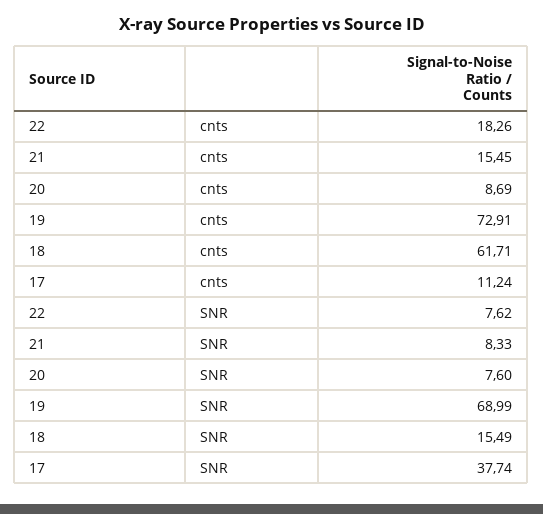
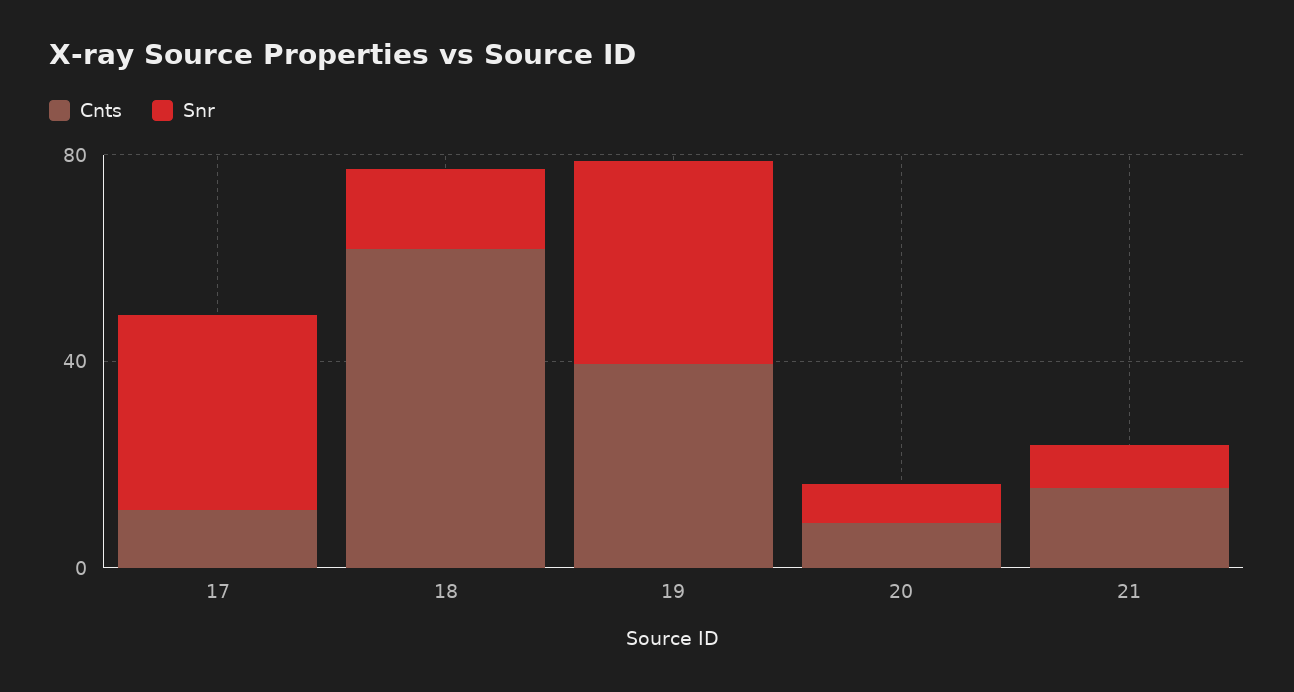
cnts, 22: 18.26 -> none
cnts, 19: 72.91 -> 40
SNR, 22: 7.62 -> none
SNR, 19: 68.99 -> 40

